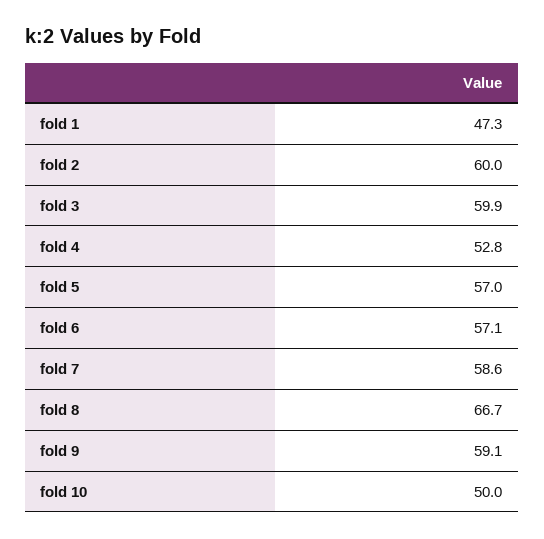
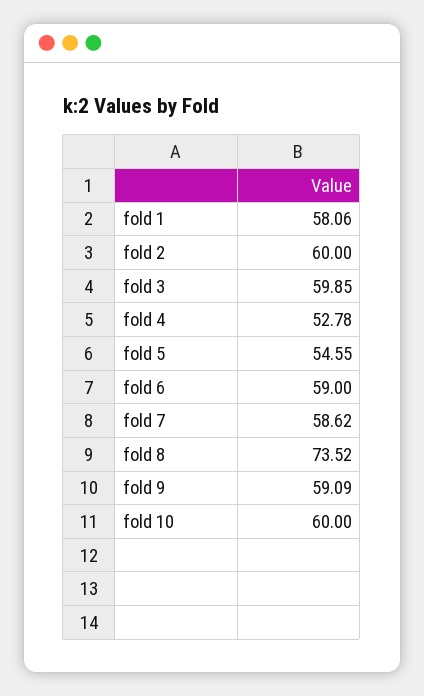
fold 1: 47.3 -> 58.06
fold 5: 57 -> 54.55
fold 6: 57.1 -> 59
fold 8: 66.7 -> 73.52
fold 10: 50 -> 60

